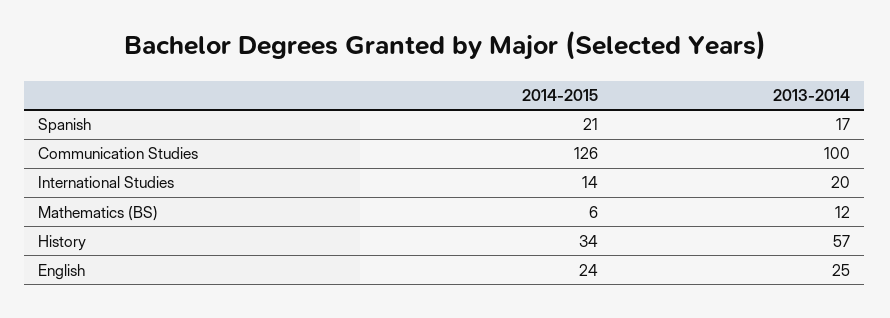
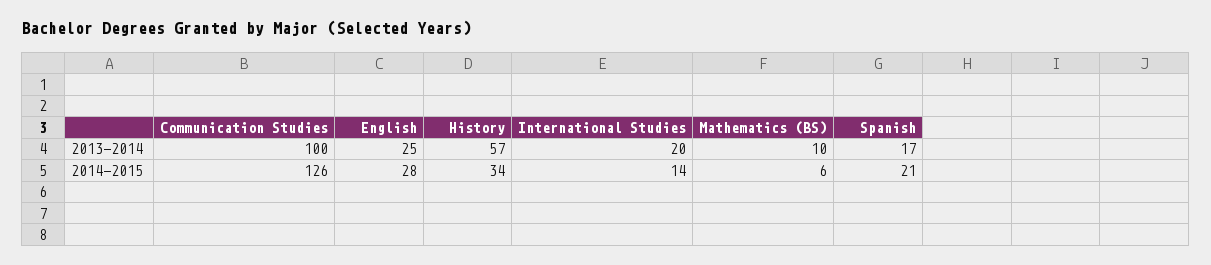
2013-2014, Mathematics (BS): 12 -> 10
2014-2015, English: 24 -> 28

